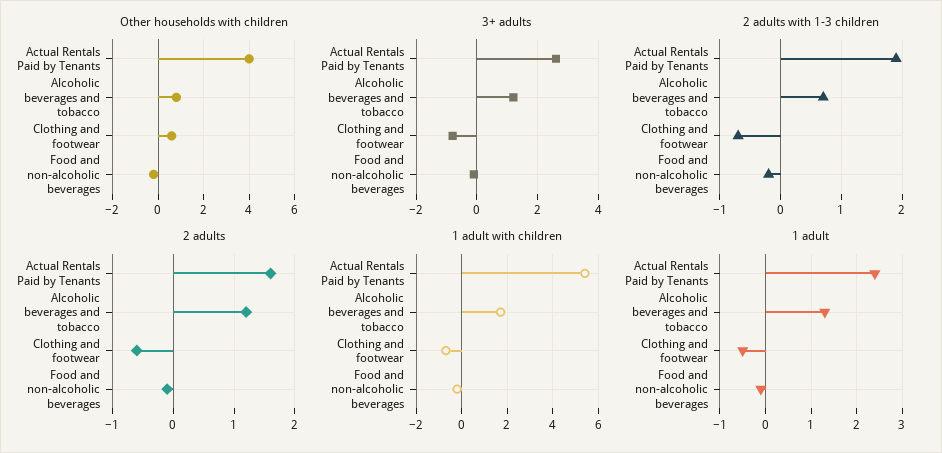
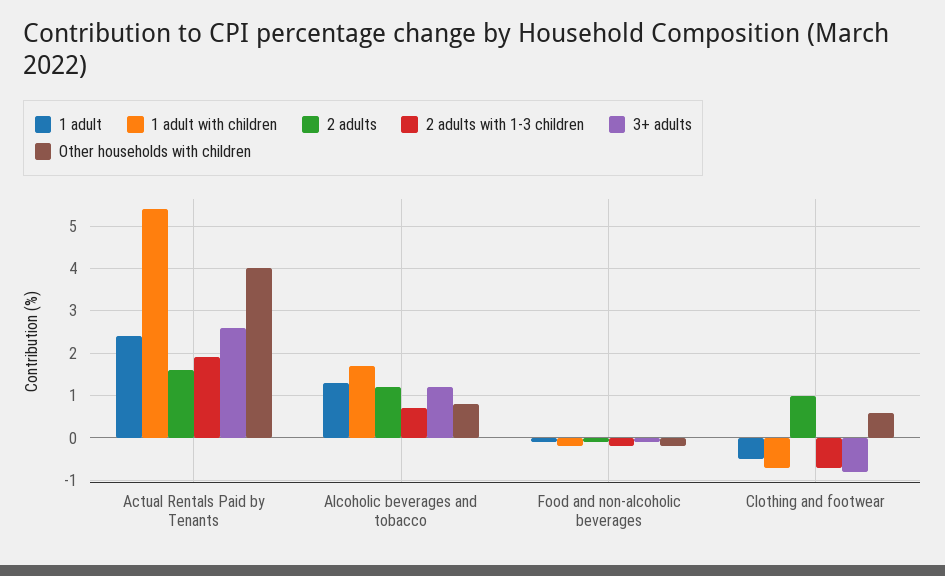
2 adults, Clothing and footwear: -0.6 -> 1

